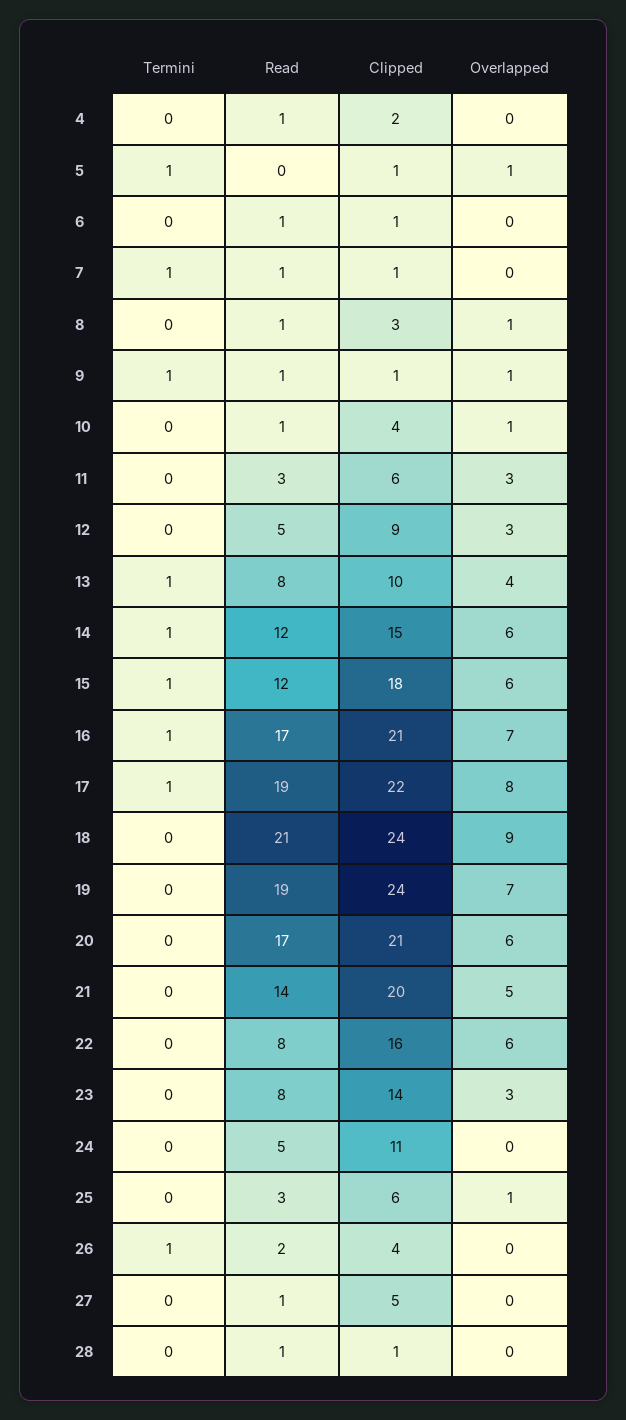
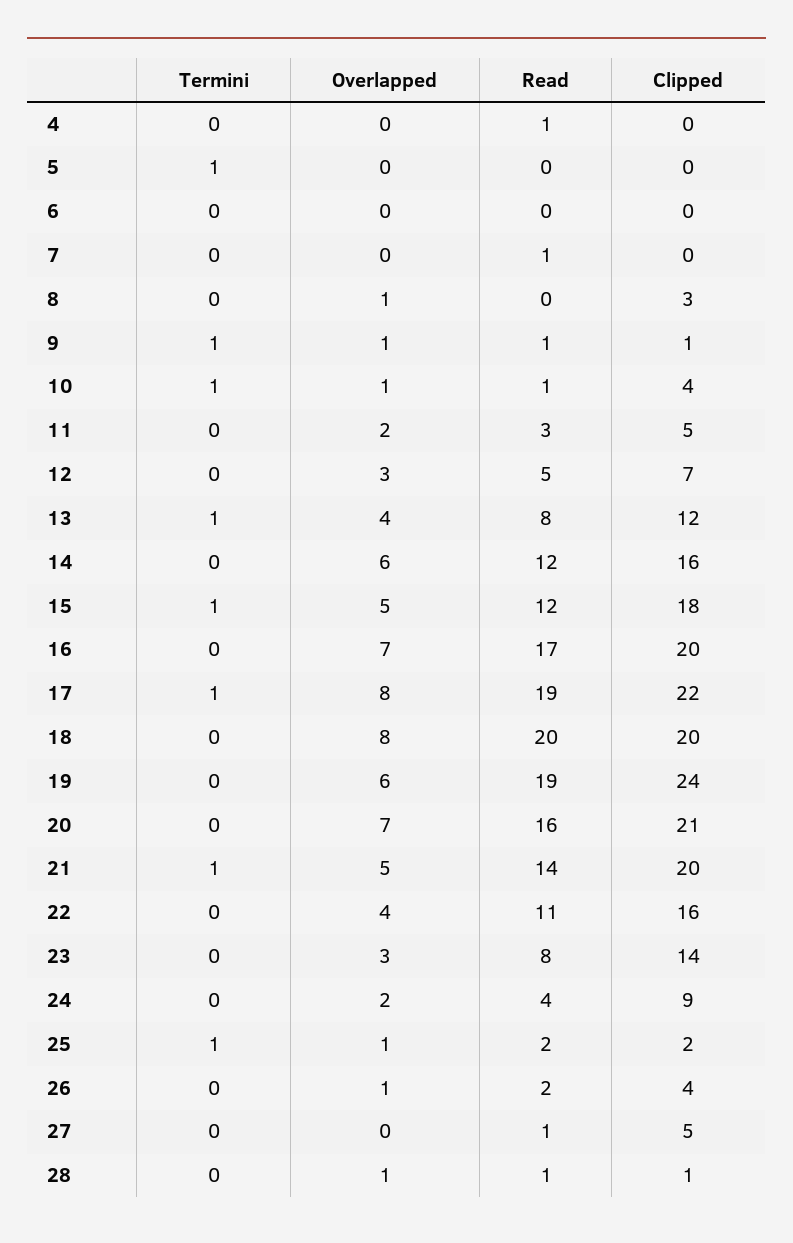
Clipped, 4: 2 -> 0
Clipped, 5: 1 -> 0
Overlapped, 5: 1 -> 0
Read, 6: 1 -> 0
Clipped, 6: 1 -> 0
Termini, 7: 1 -> 0
Clipped, 7: 1 -> 0
Read, 8: 1 -> 0
Termini, 10: 0 -> 1
Clipped, 11: 6 -> 5
Overlapped, 11: 3 -> 2
Clipped, 12: 9 -> 7
Clipped, 13: 10 -> 12
Termini, 14: 1 -> 0
Clipped, 14: 15 -> 16
Overlapped, 15: 6 -> 5
Termini, 16: 1 -> 0
Clipped, 16: 21 -> 20
Read, 18: 21 -> 20
Clipped, 18: 24 -> 20
Overlapped, 18: 9 -> 8
Overlapped, 19: 7 -> 6
Read, 20: 17 -> 16
Overlapped, 20: 6 -> 7
Termini, 21: 0 -> 1
Read, 22: 8 -> 11
Overlapped, 22: 6 -> 4
Read, 24: 5 -> 4
Clipped, 24: 11 -> 9
Overlapped, 24: 0 -> 2
Termini, 25: 0 -> 1
Read, 25: 3 -> 2
Clipped, 25: 6 -> 2
Termini, 26: 1 -> 0
Overlapped, 26: 0 -> 1
Overlapped, 28: 0 -> 1

